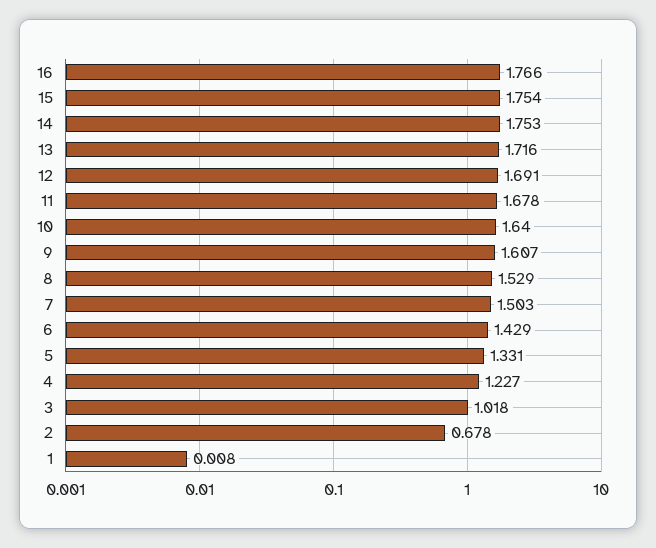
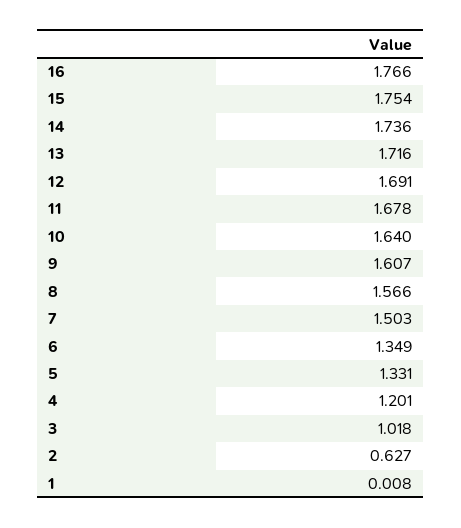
14: 1.753 -> 1.736
8: 1.529 -> 1.566
6: 1.429 -> 1.349
4: 1.227 -> 1.201
2: 0.678 -> 0.627

